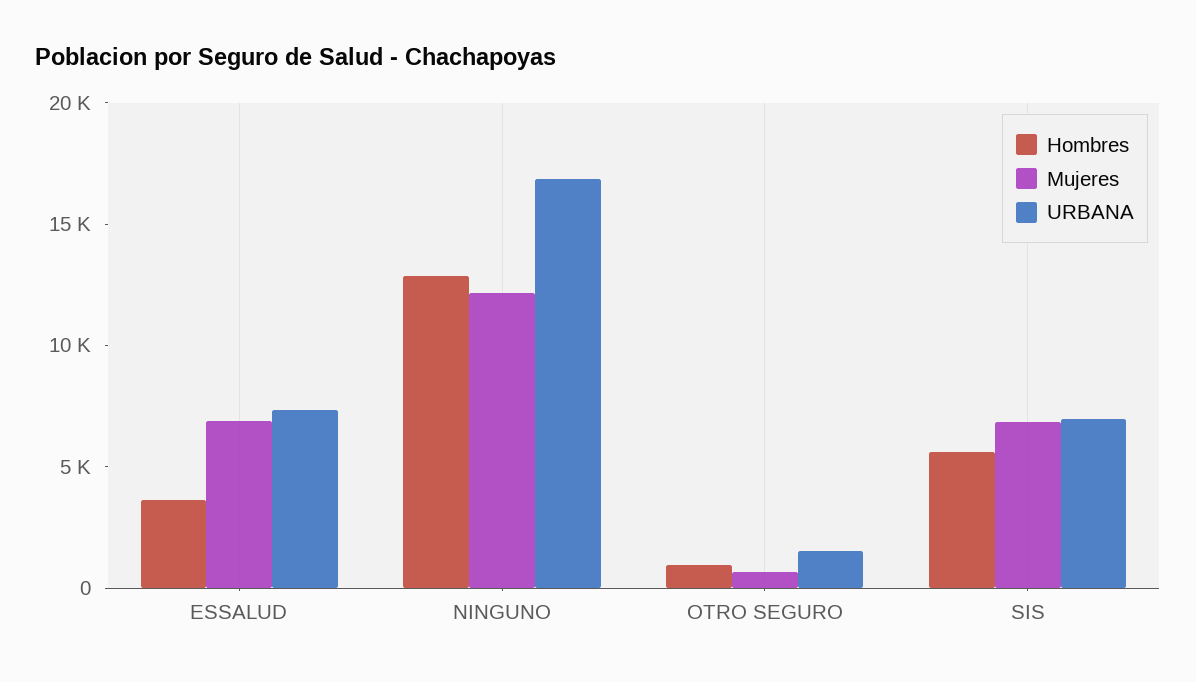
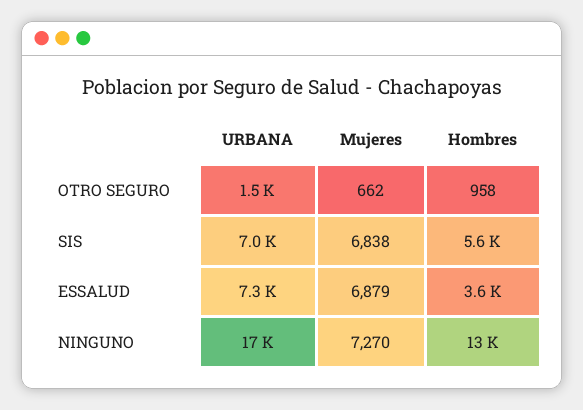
Mujeres, NINGUNO: 12000 -> 7270

